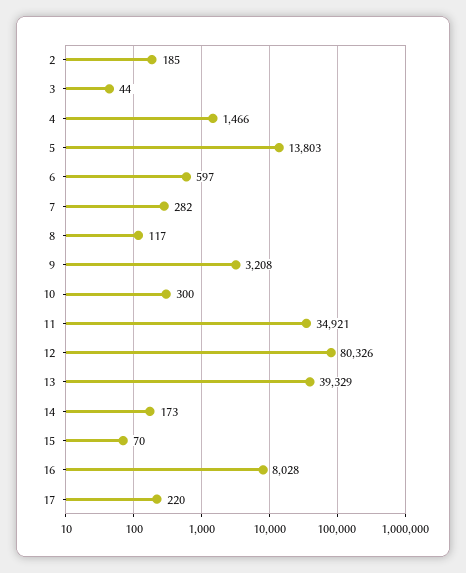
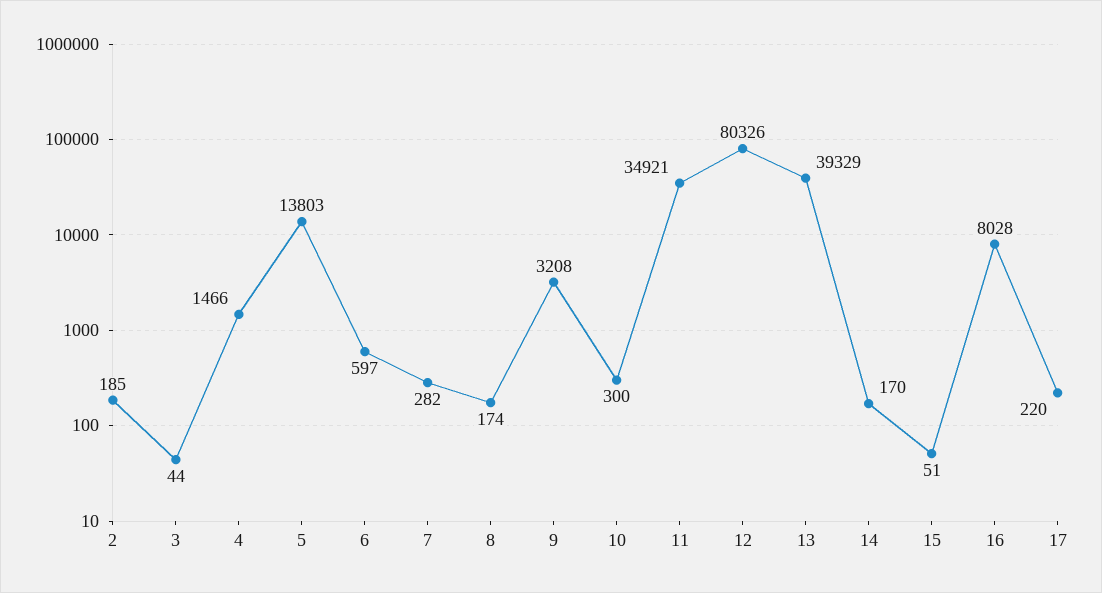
8: 117 -> 174
14: 173 -> 170
15: 70 -> 51

